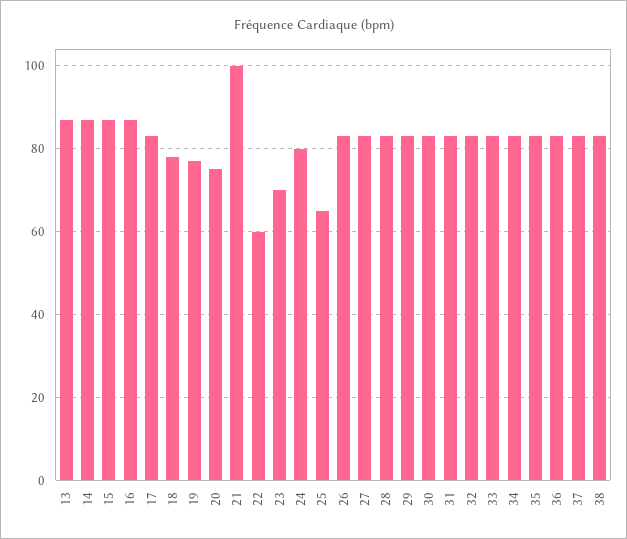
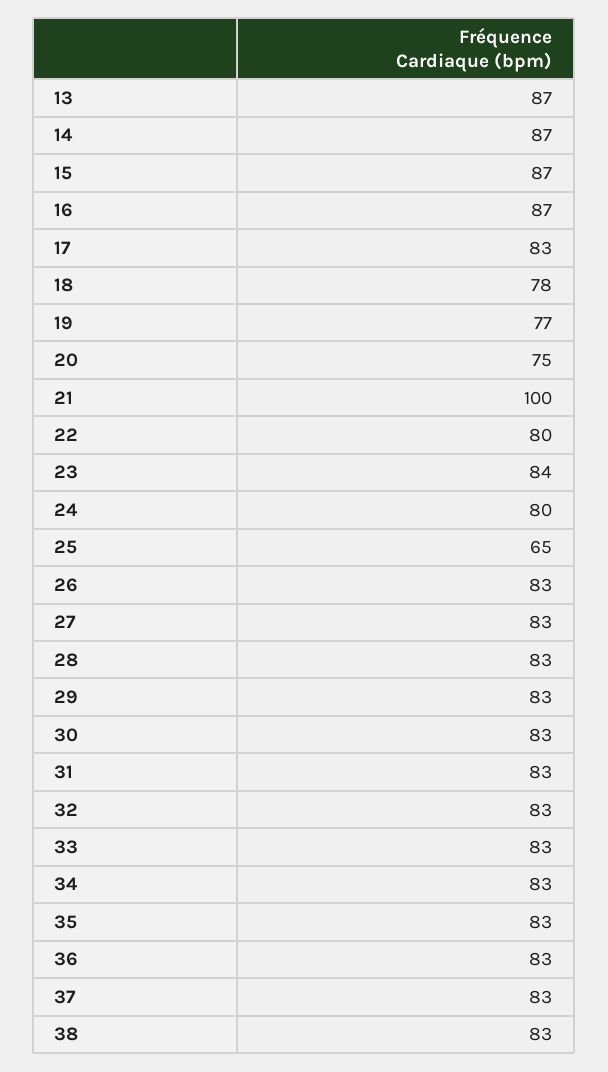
22: 60 -> 80
23: 70 -> 84

